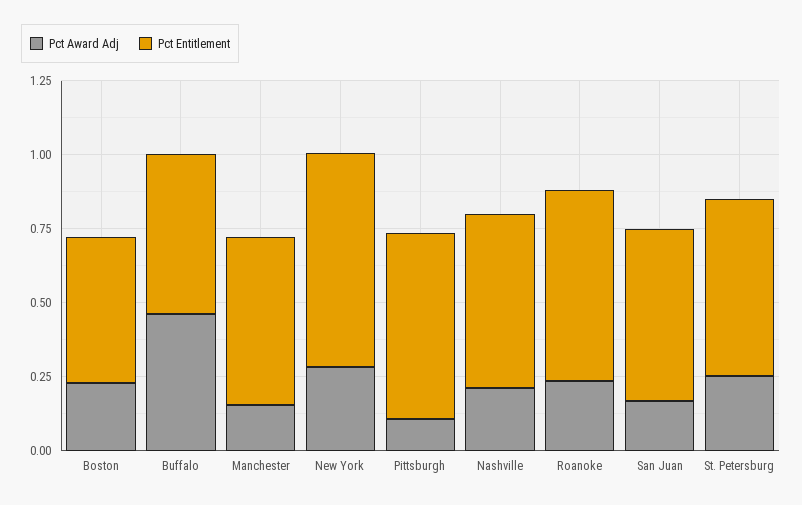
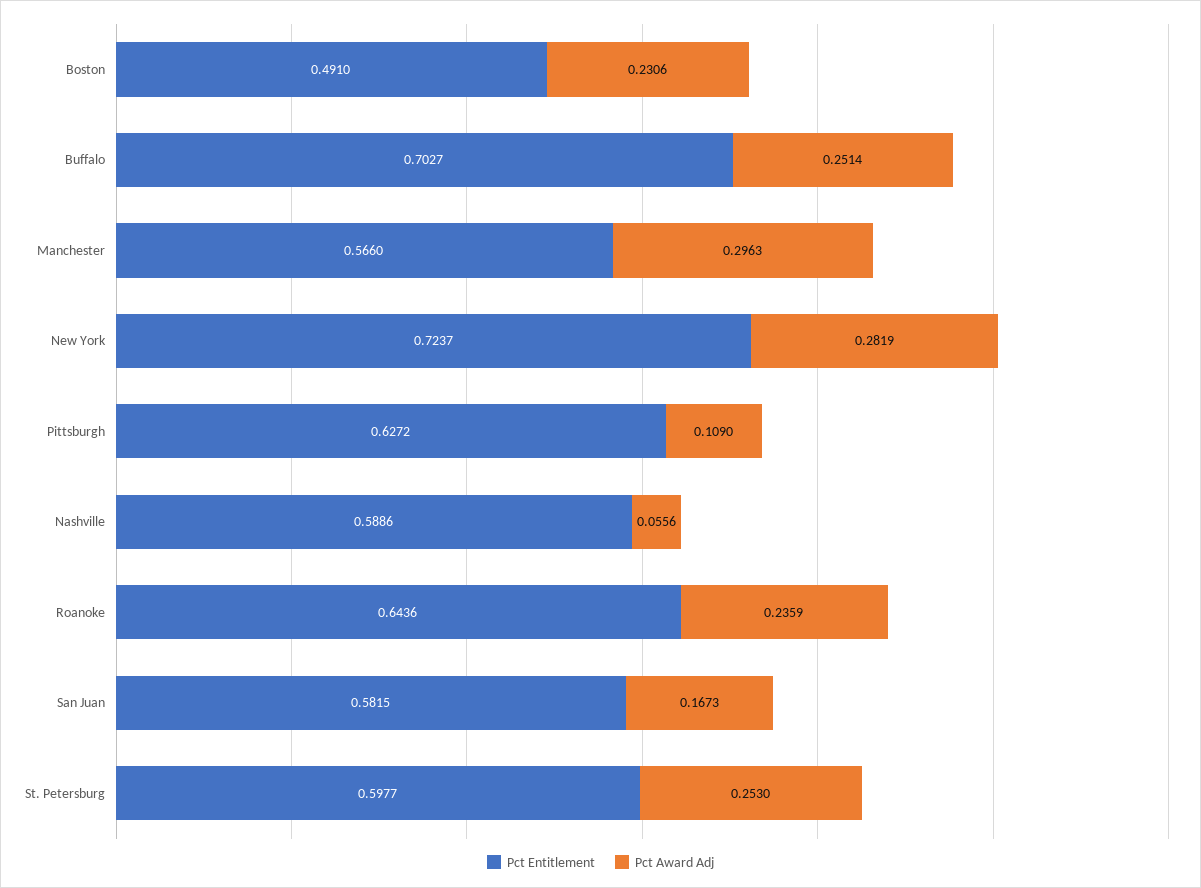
Pct Award Adj, Buffalo: 0.45 -> 0.2514
Pct Entitlement, Buffalo: 0.55 -> 0.7027
Pct Award Adj, Manchester: 0.15 -> 0.2963
Pct Award Adj, Nashville: 0.2 -> 0.0556

